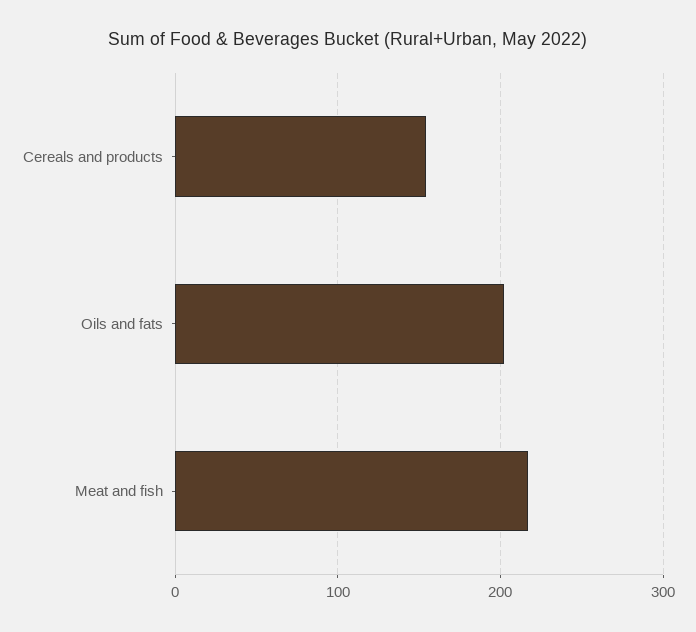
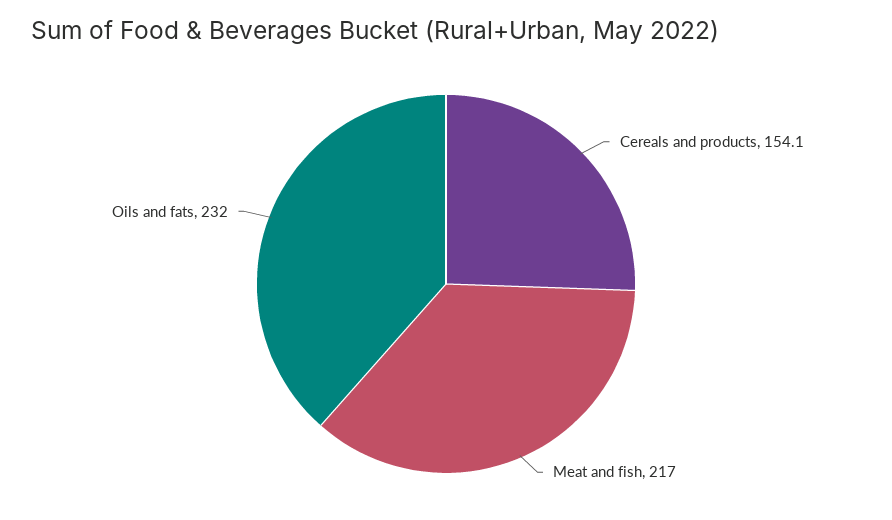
Oils and fats: 200 -> 232

